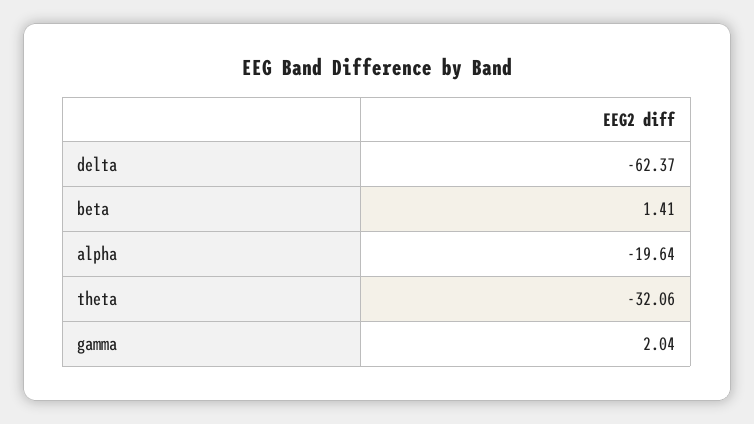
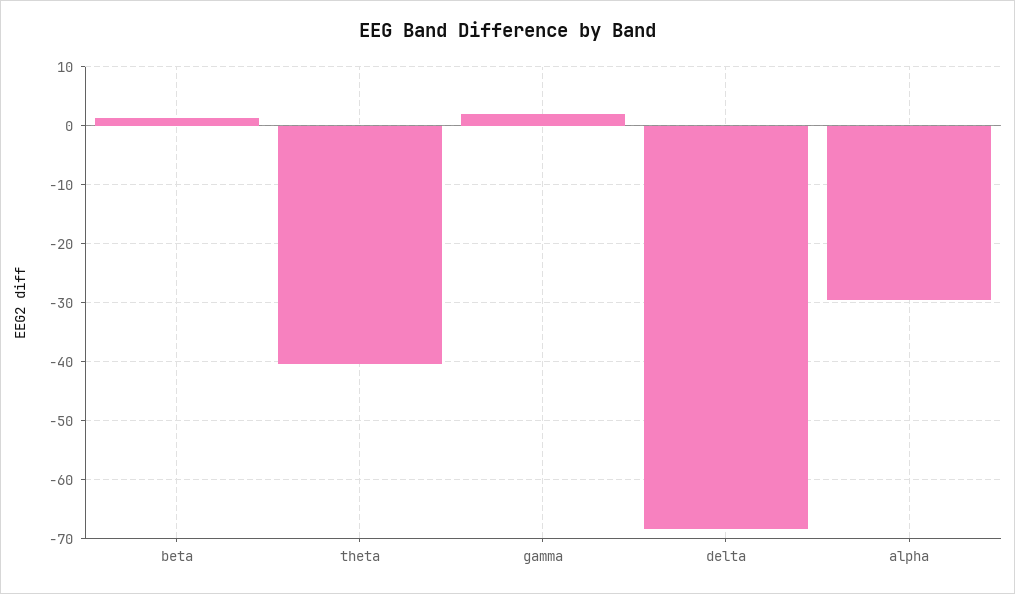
delta: -62.37 -> -68
alpha: -19.64 -> -30
theta: -32.06 -> -40

